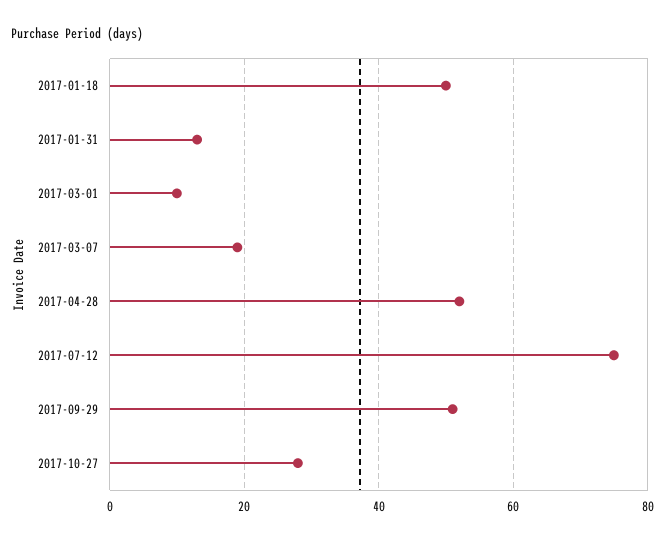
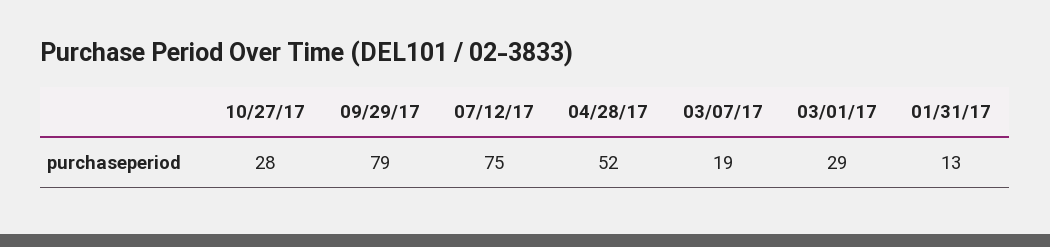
2017-01-18: 50 -> none
2017-03-01: 10 -> 29
2017-09-29: 50 -> 79

